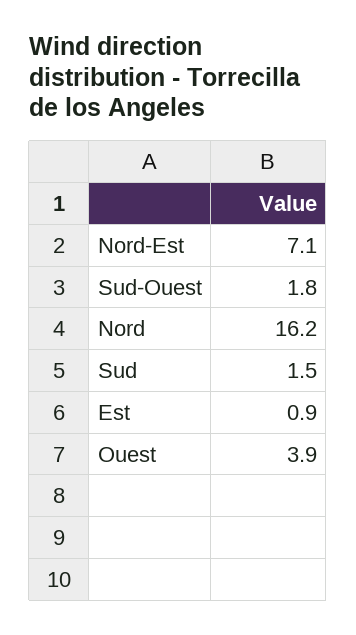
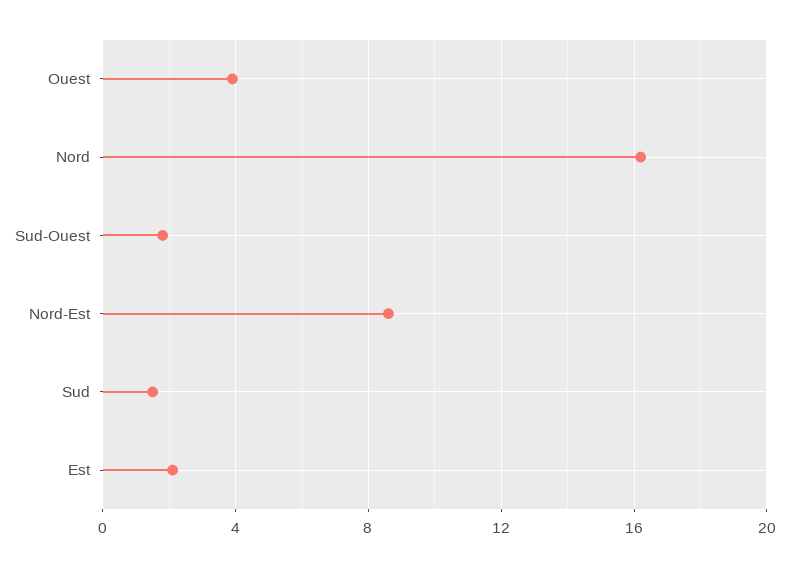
Nord-Est: 7.1 -> 8.5
Est: 0.9 -> 2

